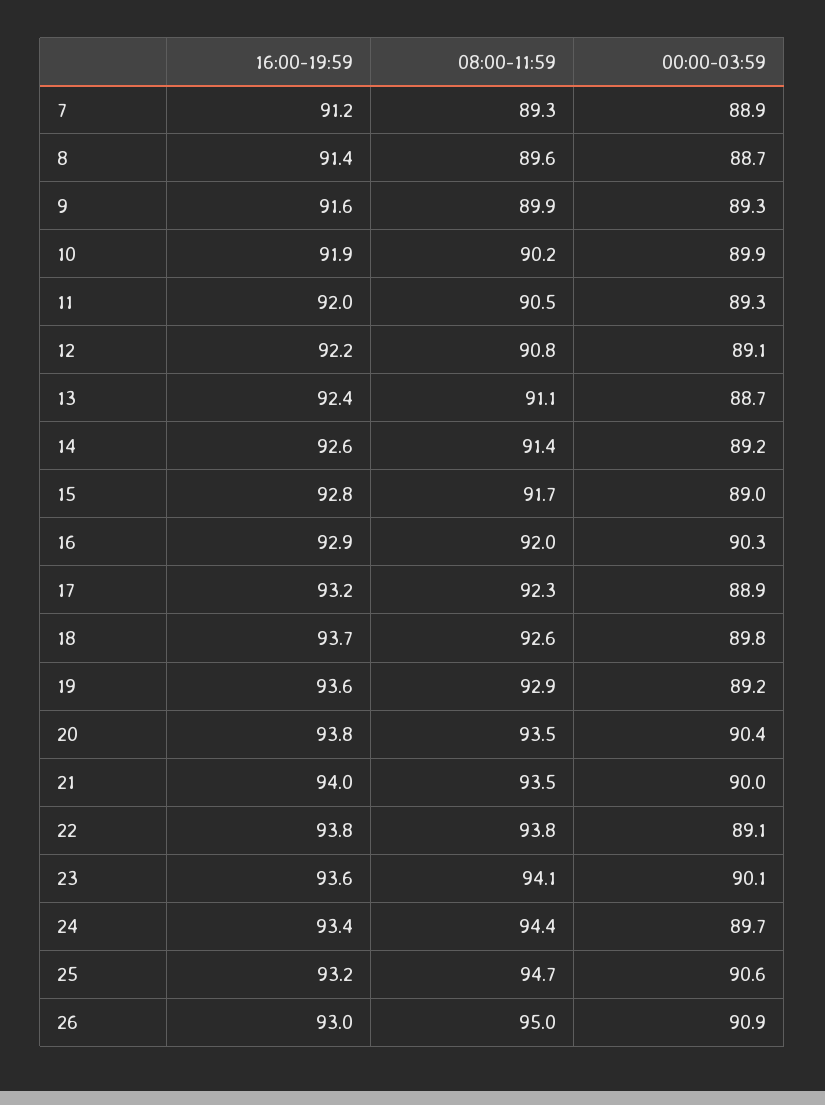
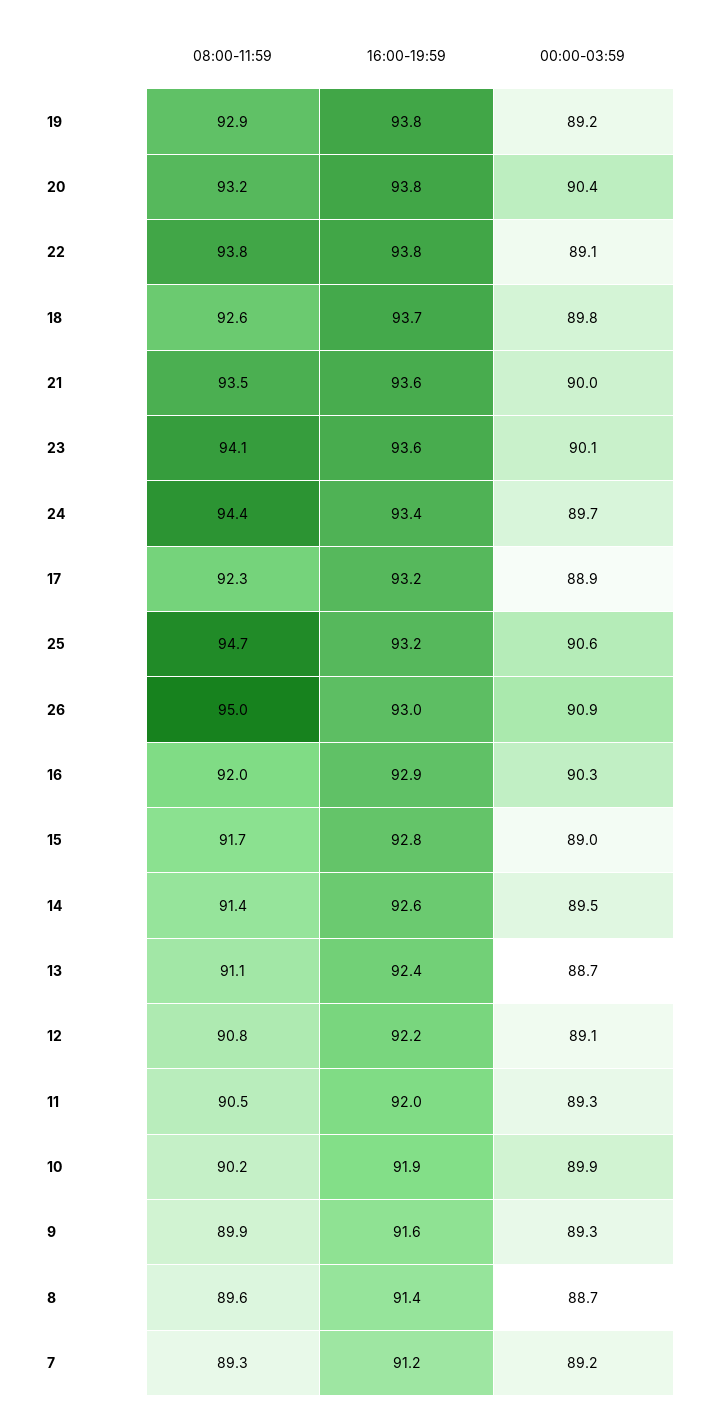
00:00-03:59, 7: 88.9 -> 89.2
00:00-03:59, 14: 89.2 -> 89.5
16:00-19:59, 19: 93.6 -> 93.8
08:00-11:59, 20: 93.5 -> 93.2
16:00-19:59, 21: 94 -> 93.6

